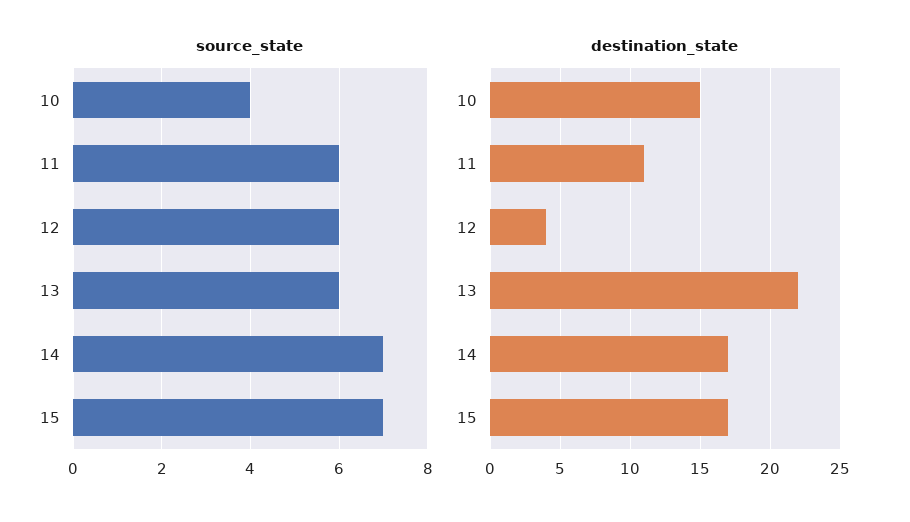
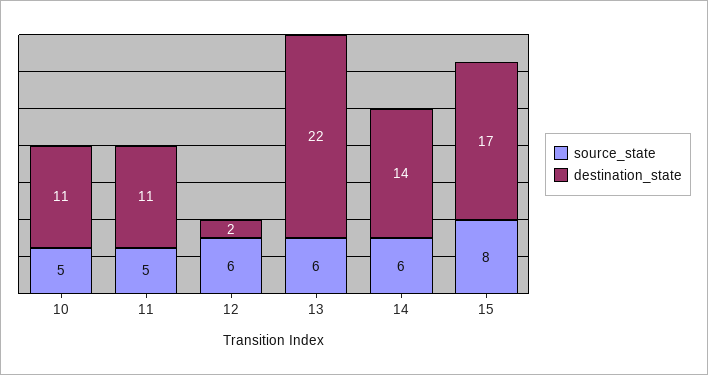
source_state, 10: 4 -> 5
source_state, 11: 6 -> 5
source_state, 14: 7 -> 6
source_state, 15: 7 -> 8
destination_state, 10: 15 -> 11
destination_state, 12: 4 -> 2
destination_state, 14: 17 -> 14

